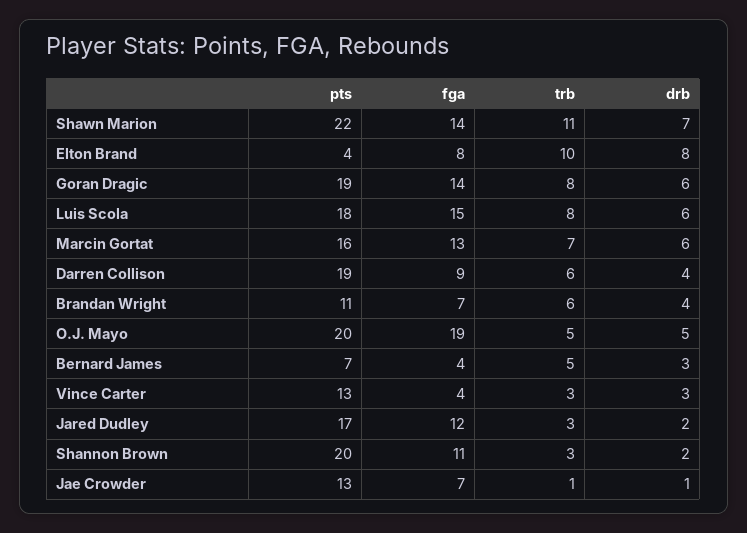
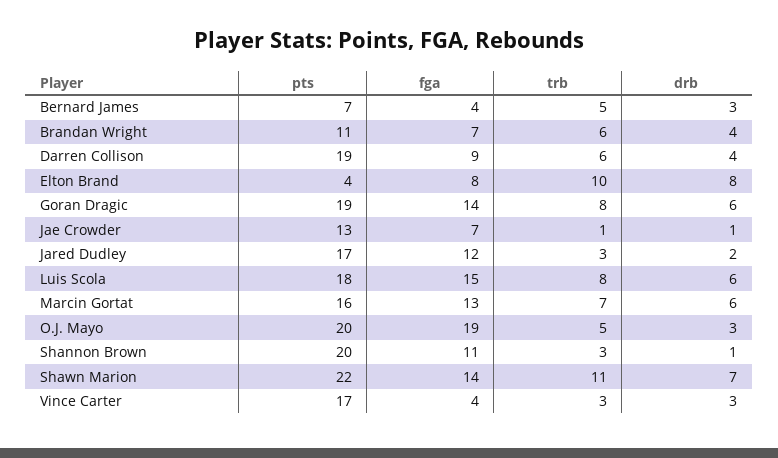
drb, O.J. Mayo: 5 -> 3
pts, Vince Carter: 13 -> 17
drb, Shannon Brown: 2 -> 1

